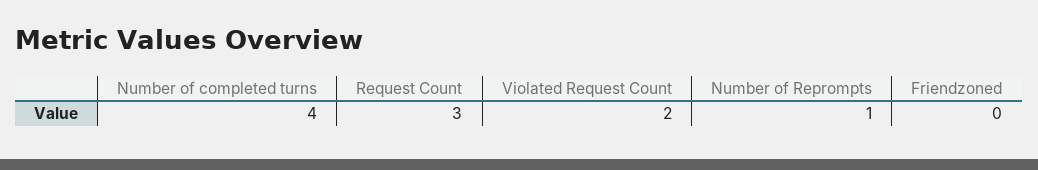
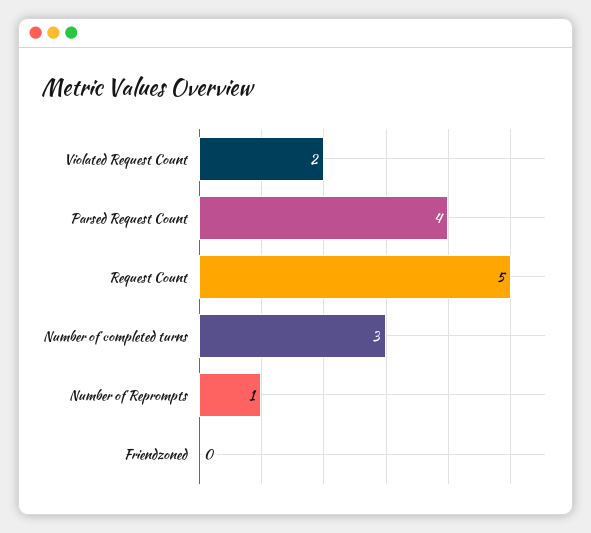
Number of completed turns: 4 -> 3
Request Count: 3 -> 5
Parsed Request Count: none -> 4

